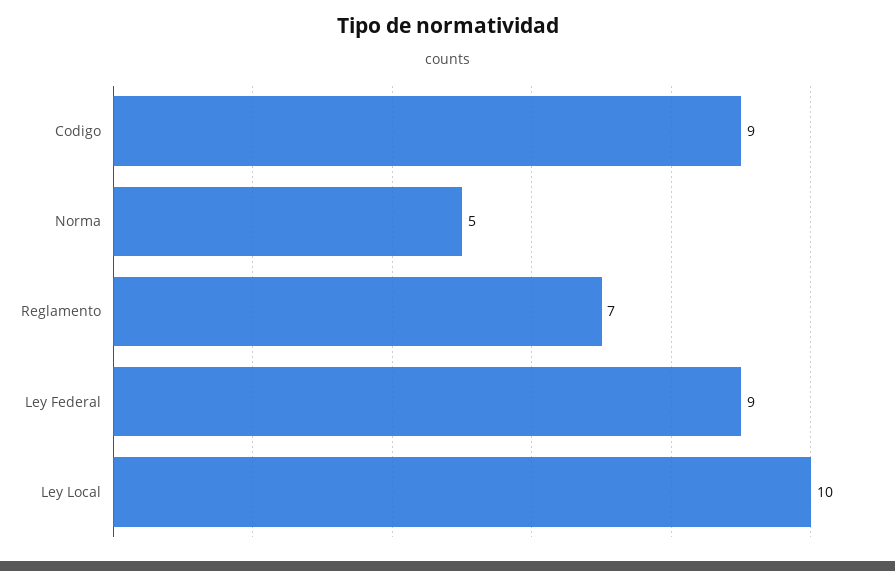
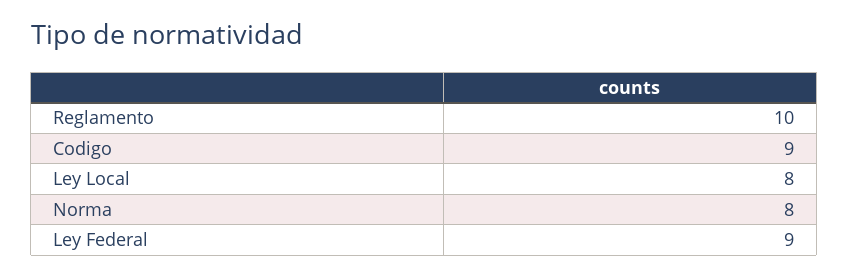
Norma: 5 -> 8
Reglamento: 7 -> 10
Ley Local: 10 -> 8

